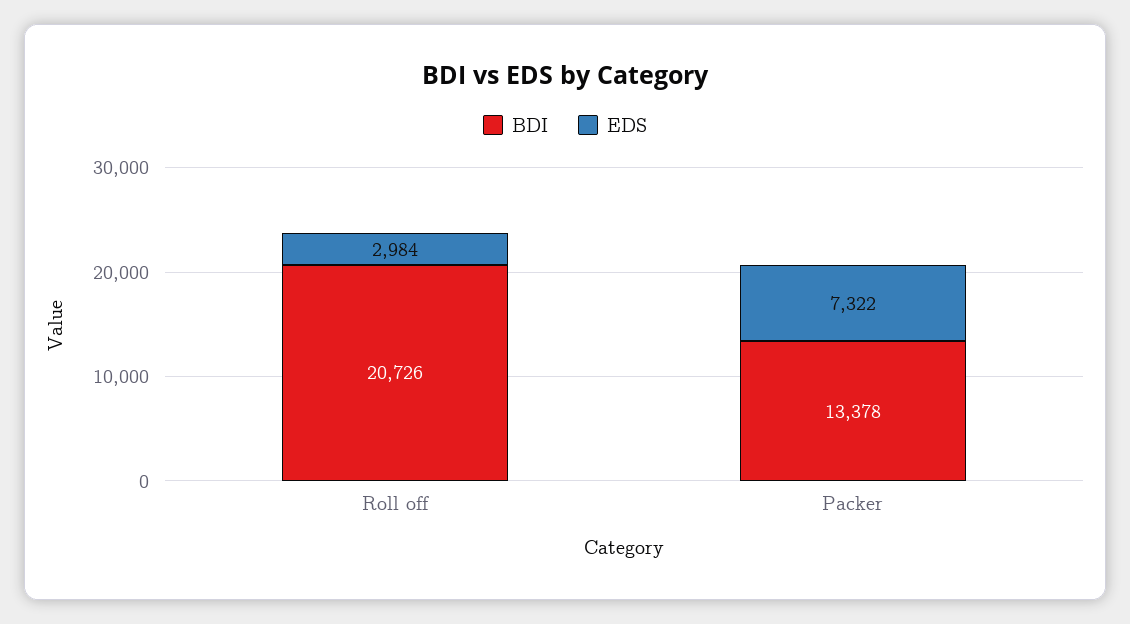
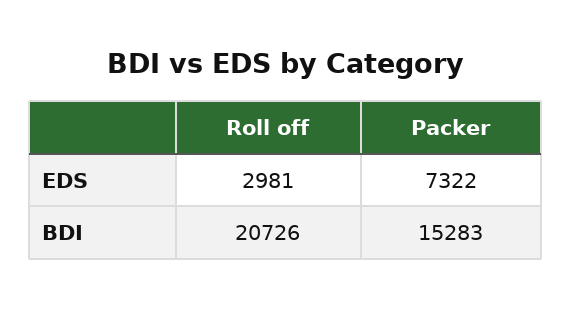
EDS, Roll off: 2984 -> 2981
BDI, Packer: 13378 -> 15283

